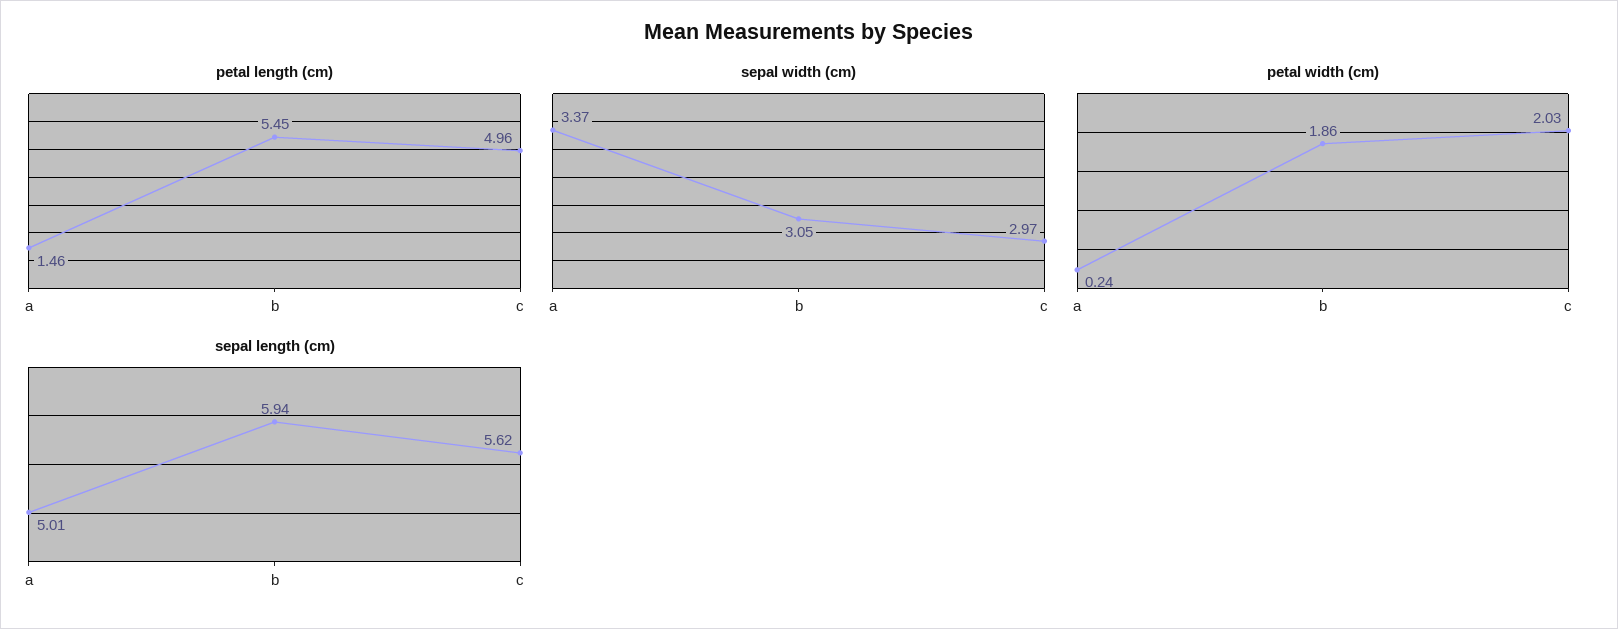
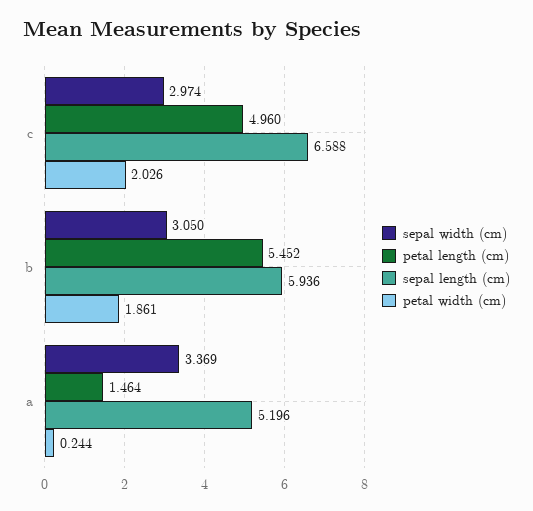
sepal length (cm), a: 5.01 -> 5.196
sepal length (cm), c: 5.62 -> 6.588

